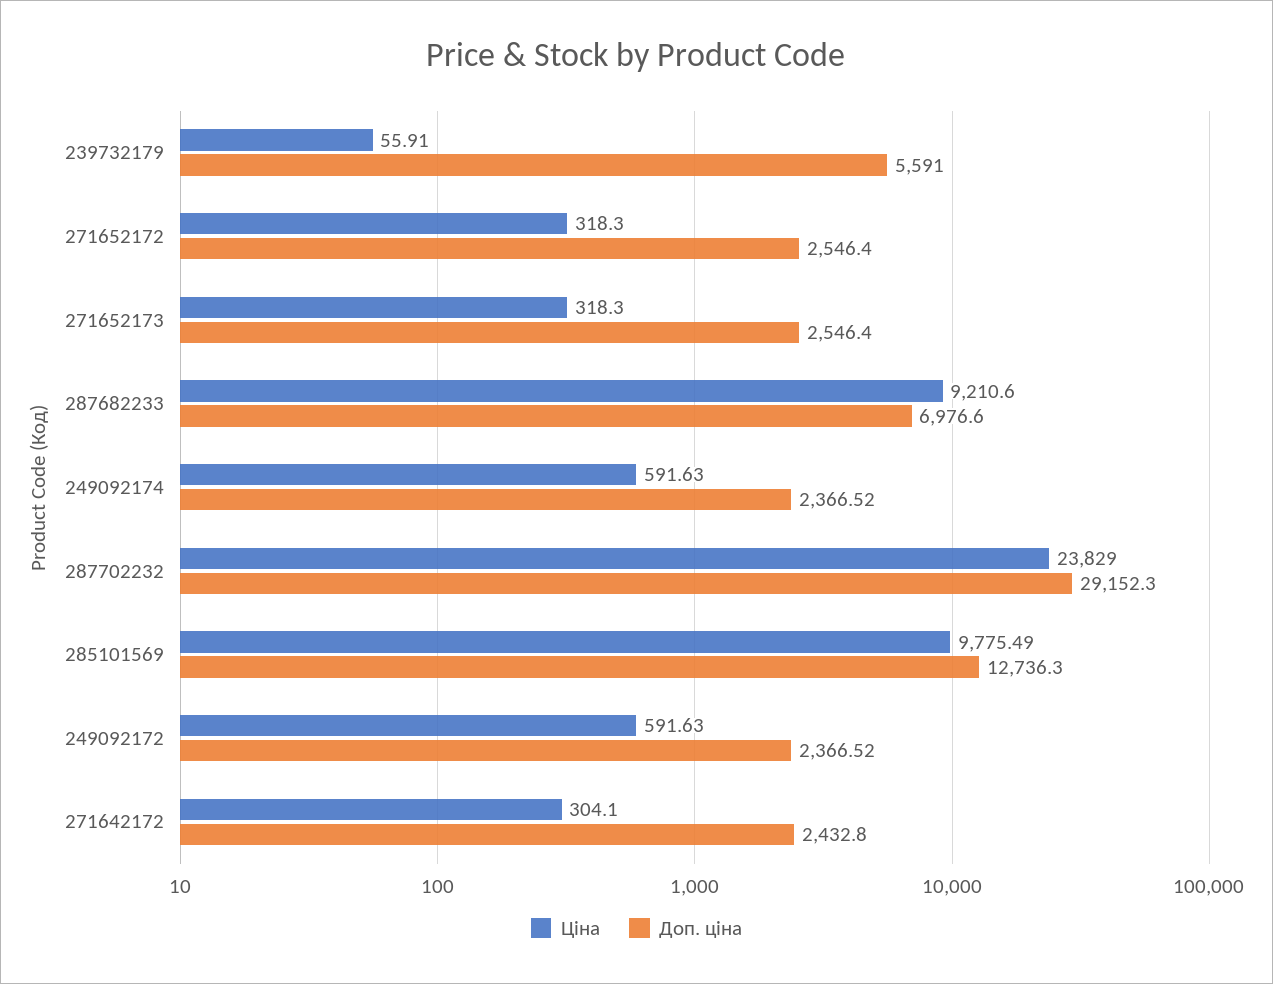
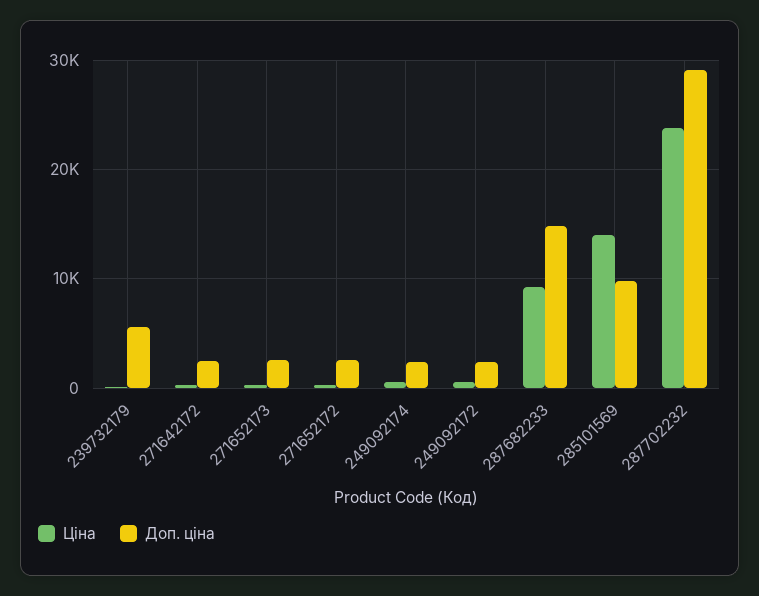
Доп. ціна, 287682233: 6976.6 -> 15000
Ціна, 285101569: 9775.49 -> 14000
Доп. ціна, 285101569: 12736.3 -> 10000

